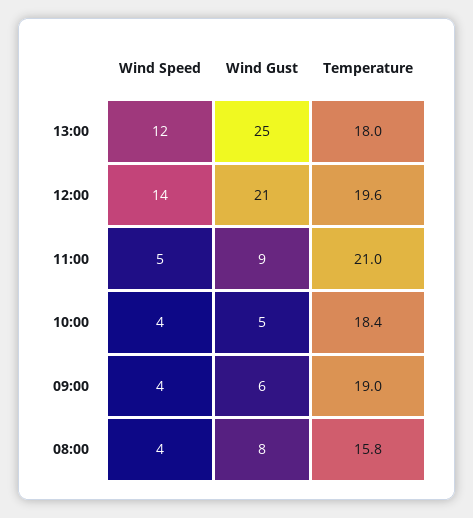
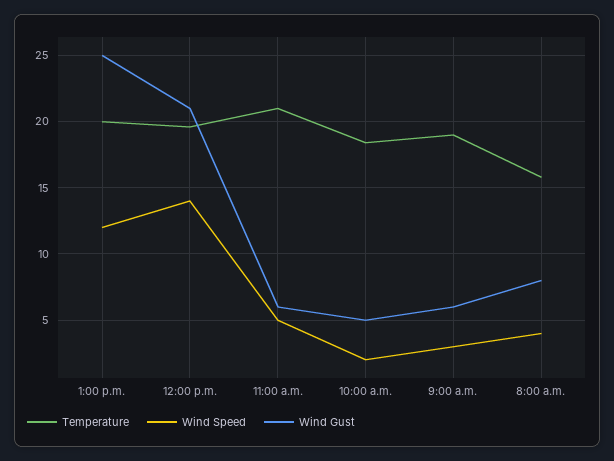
Temperature, 13:00: 18 -> 20
Wind Gust, 11:00: 9 -> 6
Wind Speed, 10:00: 4 -> 2
Wind Speed, 09:00: 4 -> 3

